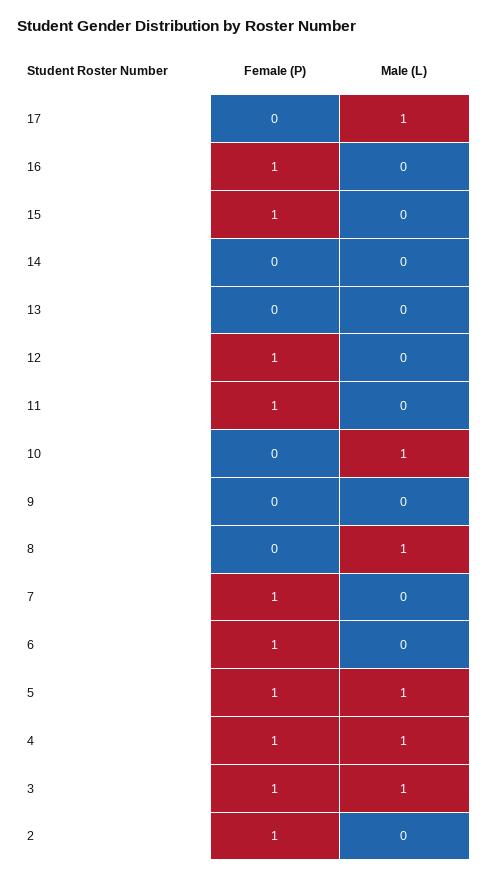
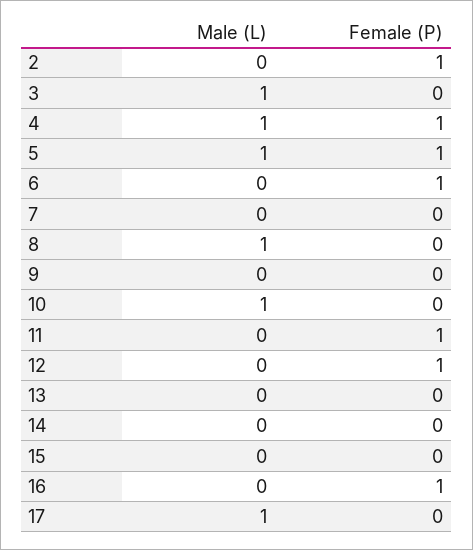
Female (P), 15: 1 -> 0
Female (P), 7: 1 -> 0
Female (P), 3: 1 -> 0

